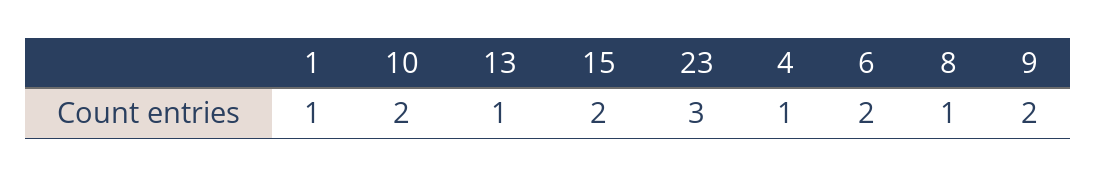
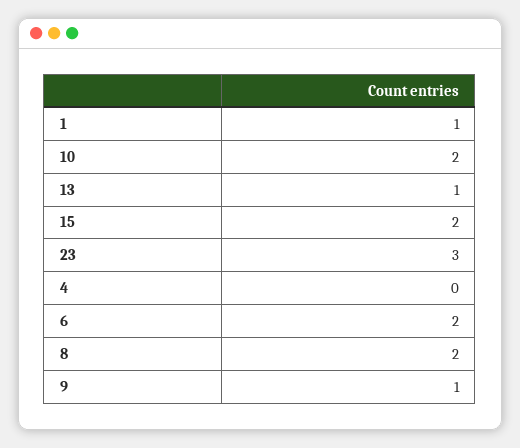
4: 1 -> 0
8: 1 -> 2
9: 2 -> 1

